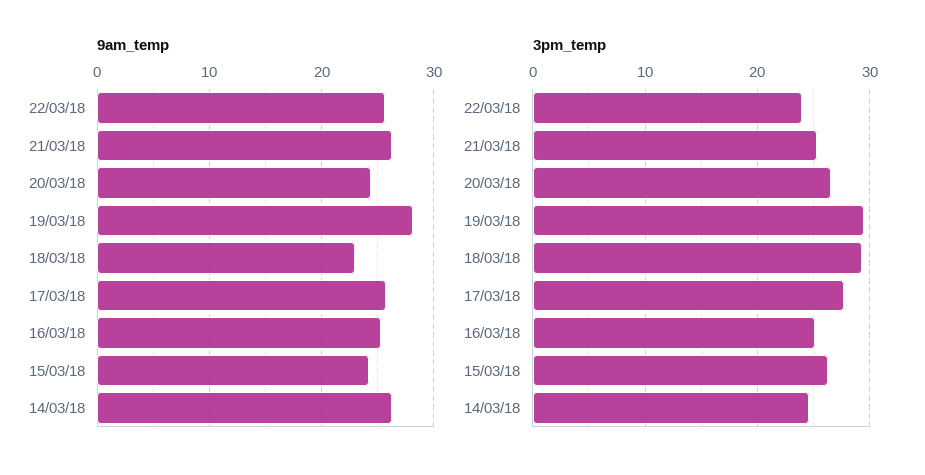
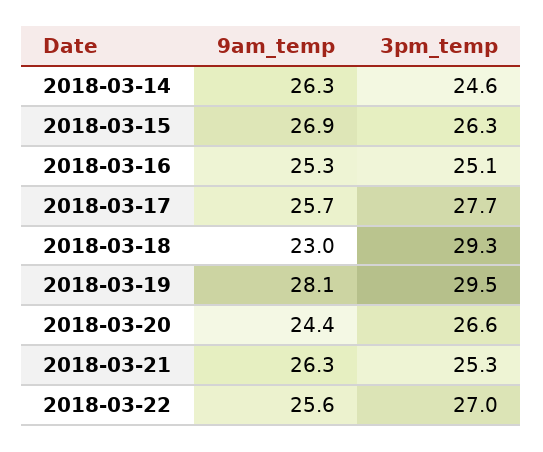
9am_temp, 15/03/18: 24 -> 26.9
3pm_temp, 22/03/18: 24 -> 27

